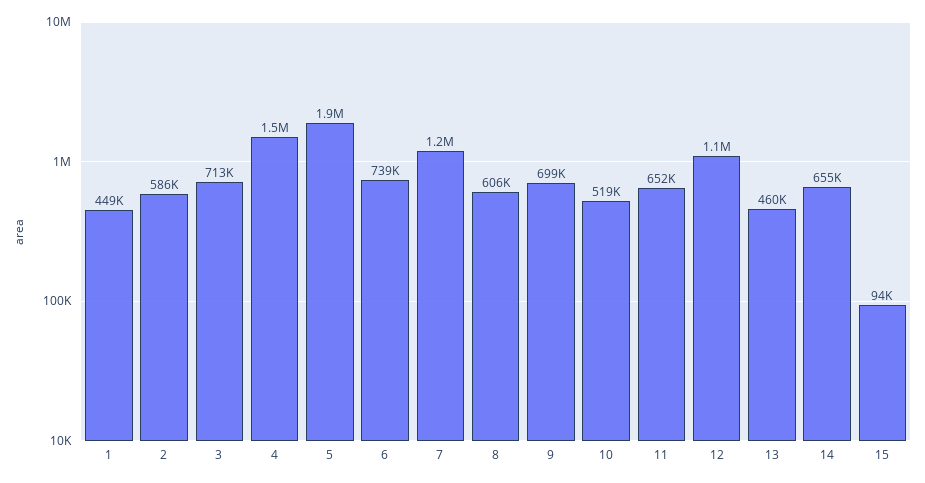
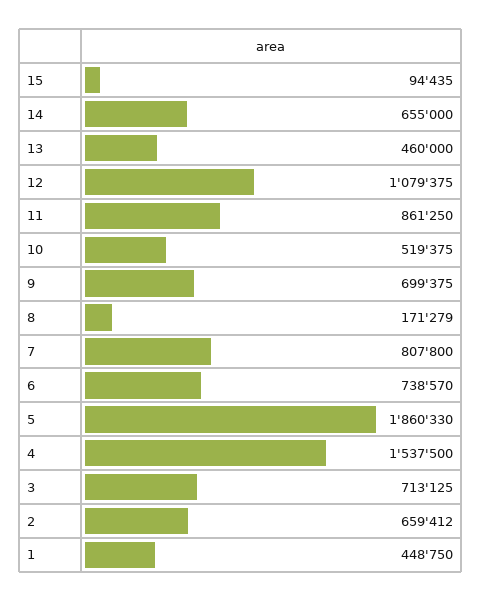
2: 586000 -> 659412
7: 1200000 -> 807800
8: 606000 -> 171279
11: 652000 -> 861250

